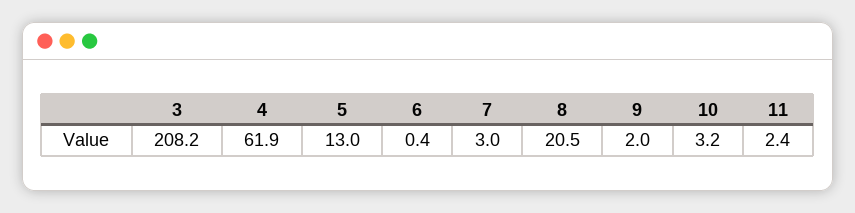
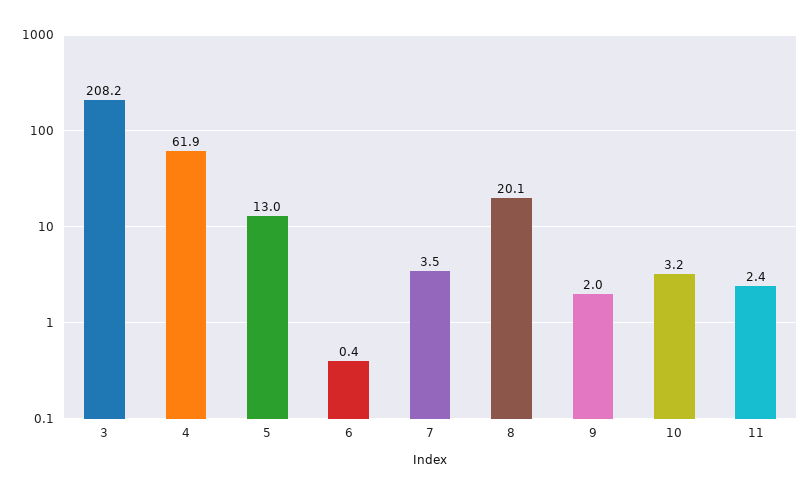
7: 3 -> 3.5
8: 20.5 -> 20.1

